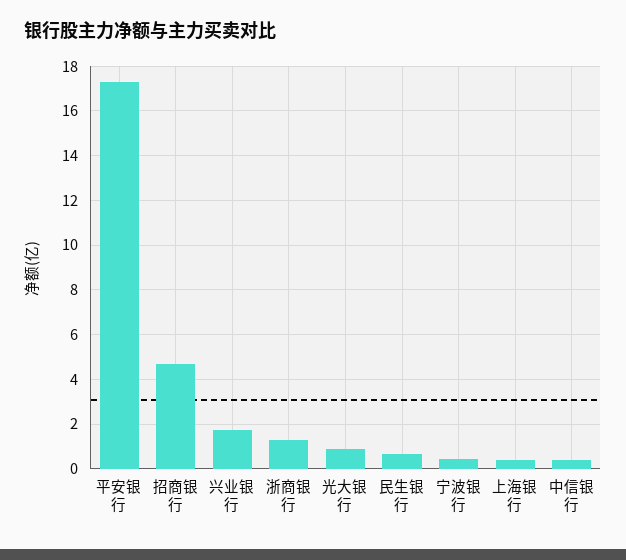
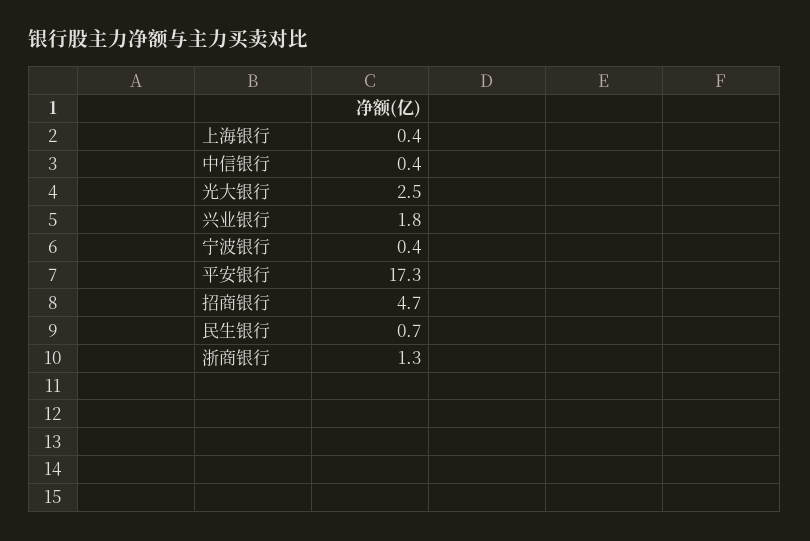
光大银行: 1 -> 2.5

